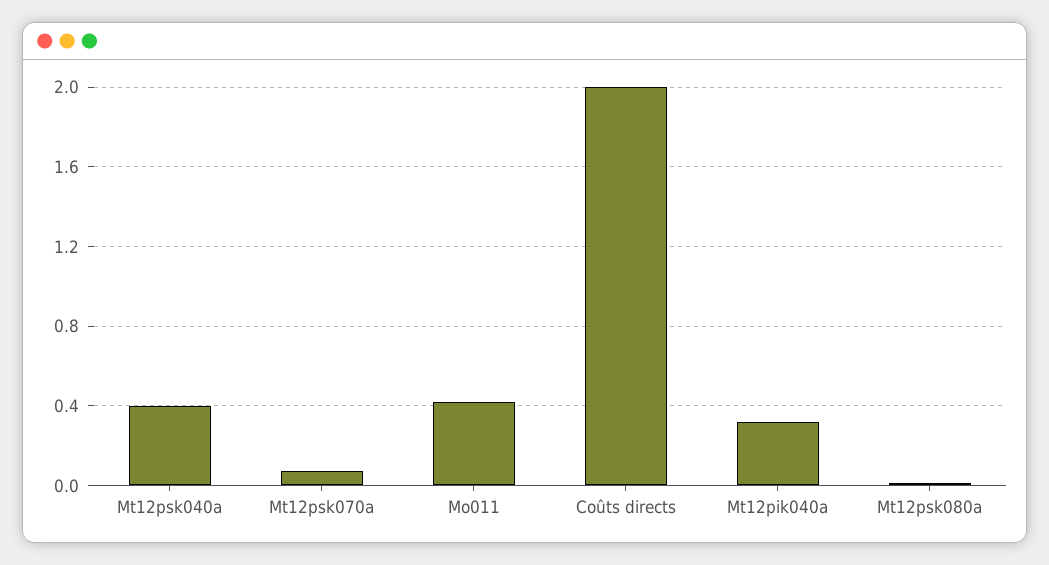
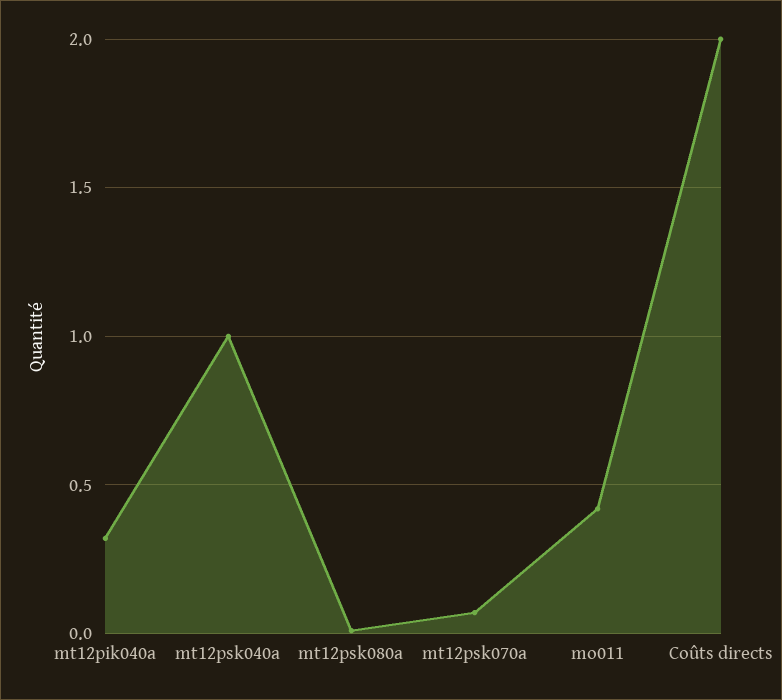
Mt12psk040a: 0.4 -> 1

